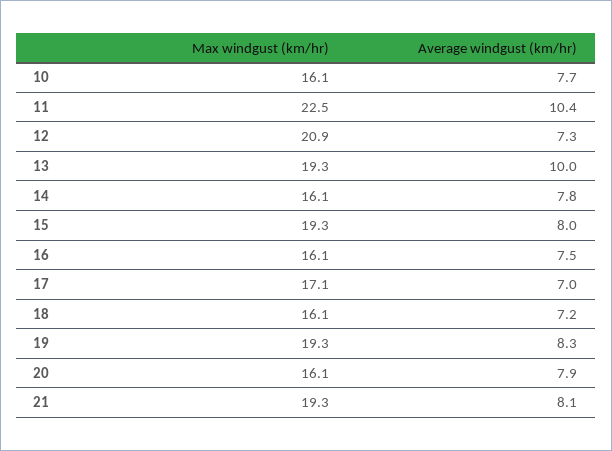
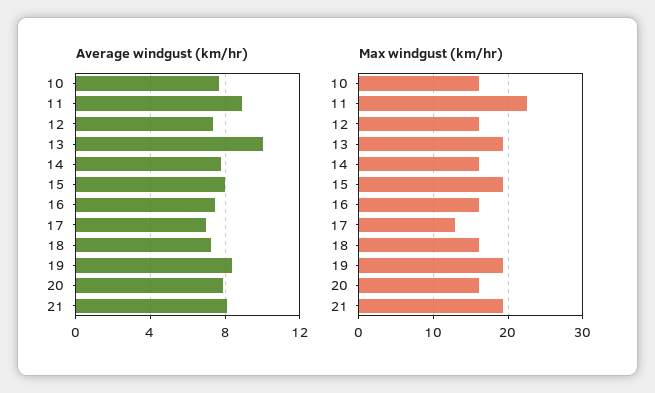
Average windgust (km/hr), 11: 10.4 -> 9
Max windgust (km/hr), 12: 20.9 -> 16
Max windgust (km/hr), 17: 17.1 -> 13

